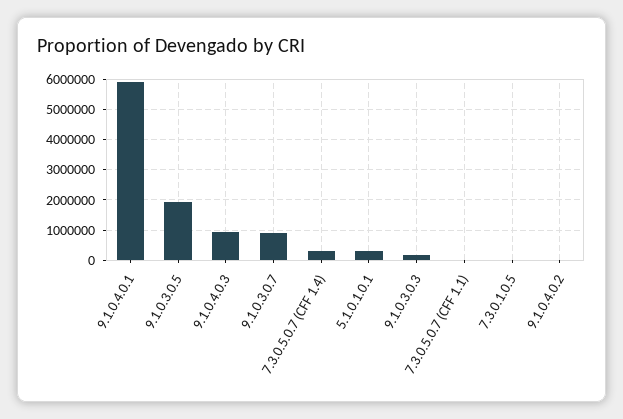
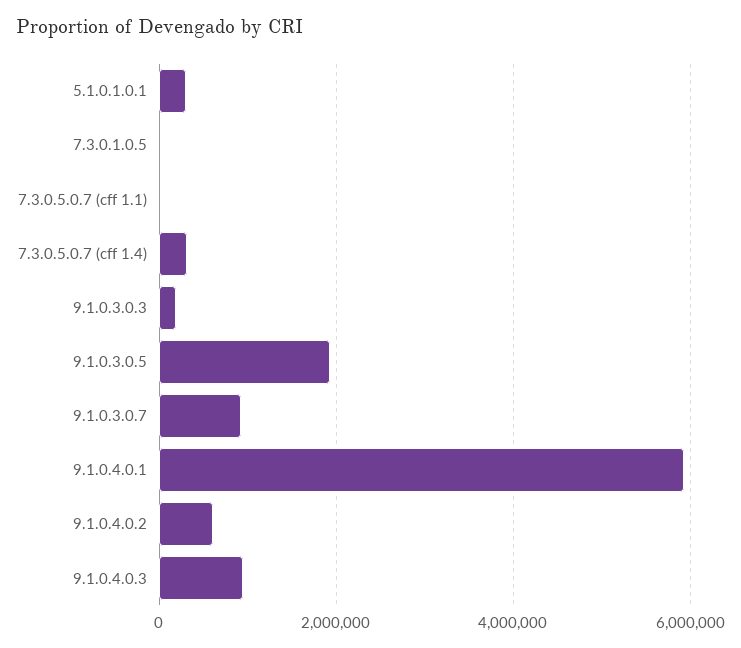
9.1.0.4.0.2: 0 -> 600000

